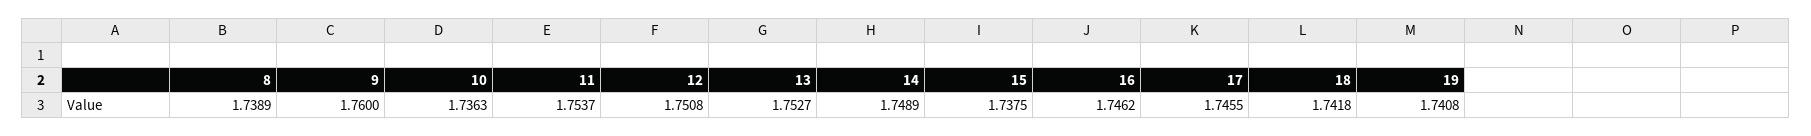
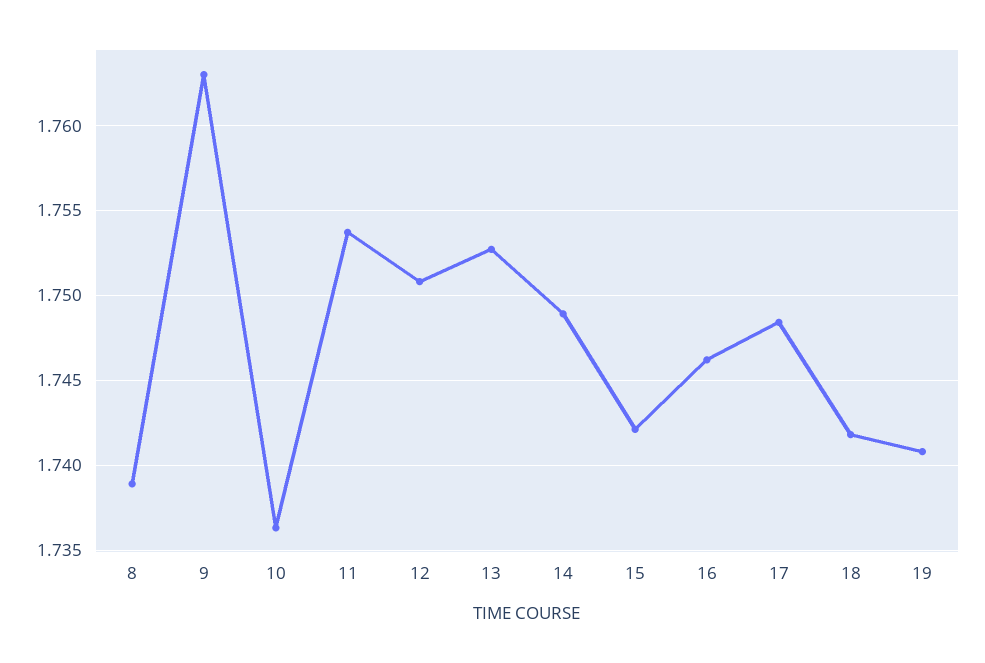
9: 1.76 -> 1.763
15: 1.7375 -> 1.742
17: 1.7455 -> 1.7485

